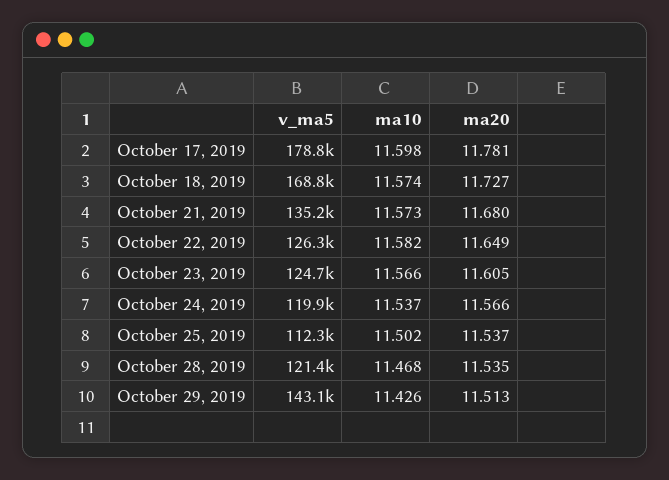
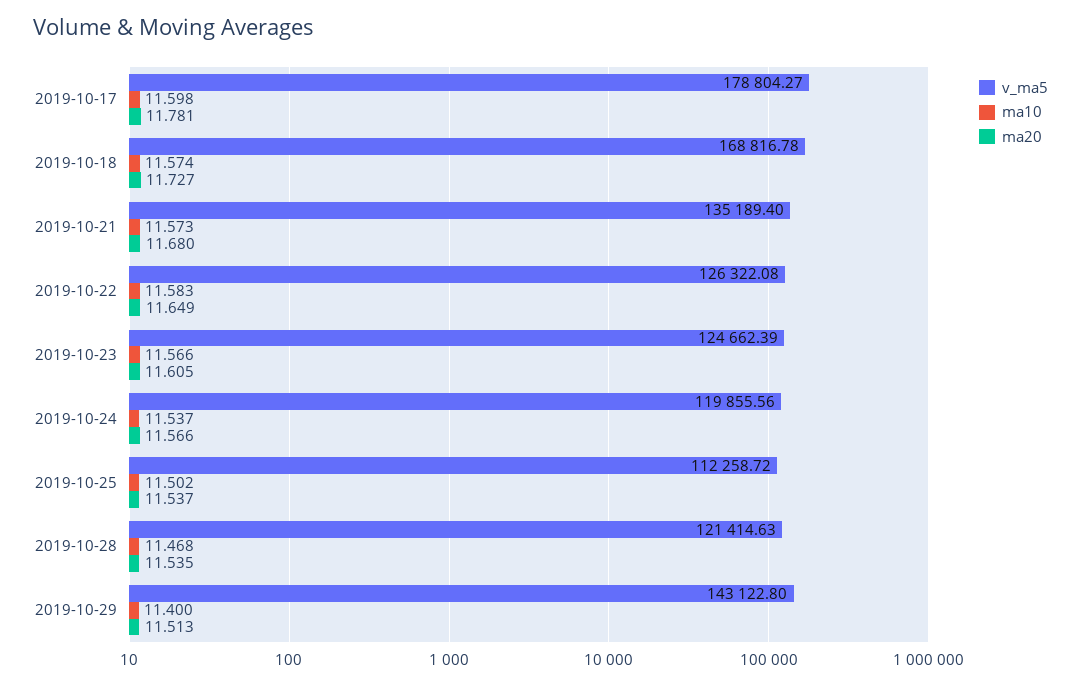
ma10, October 22, 2019: 11.582 -> 11.583
ma10, October 29, 2019: 11.426 -> 11.4

